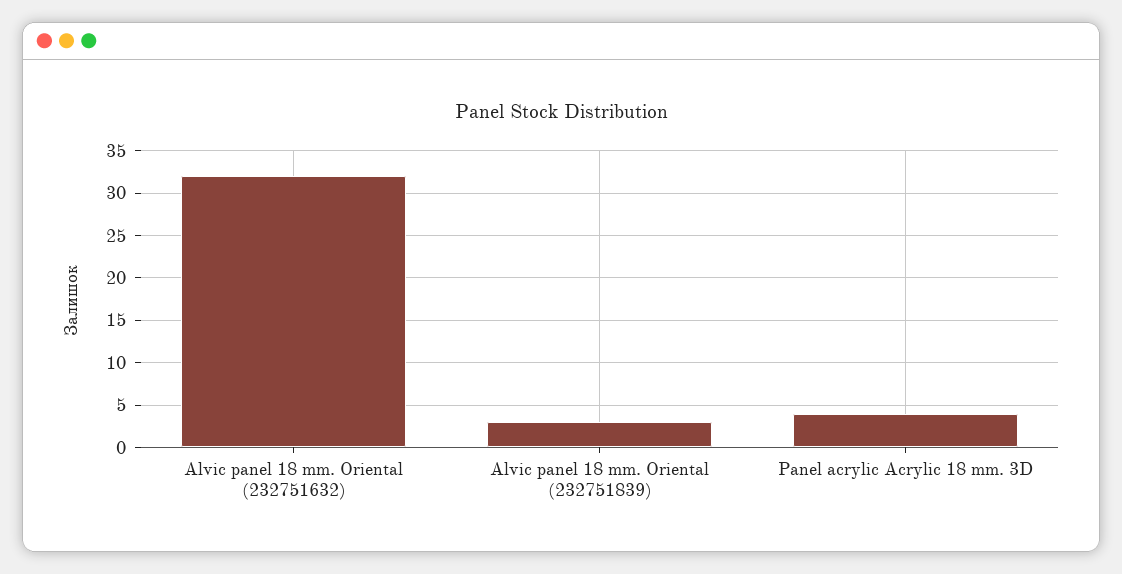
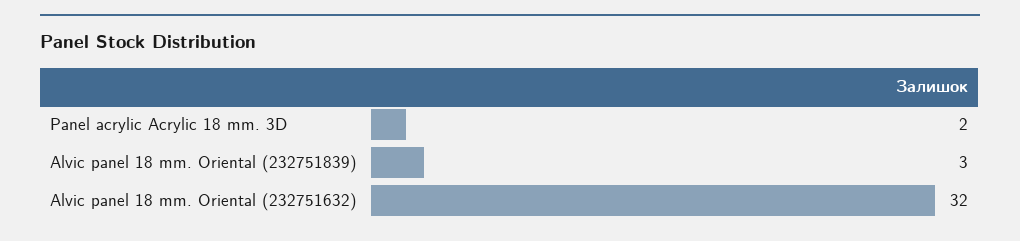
Panel acrylic Acrylic 18 mm. 3D: 4 -> 2

